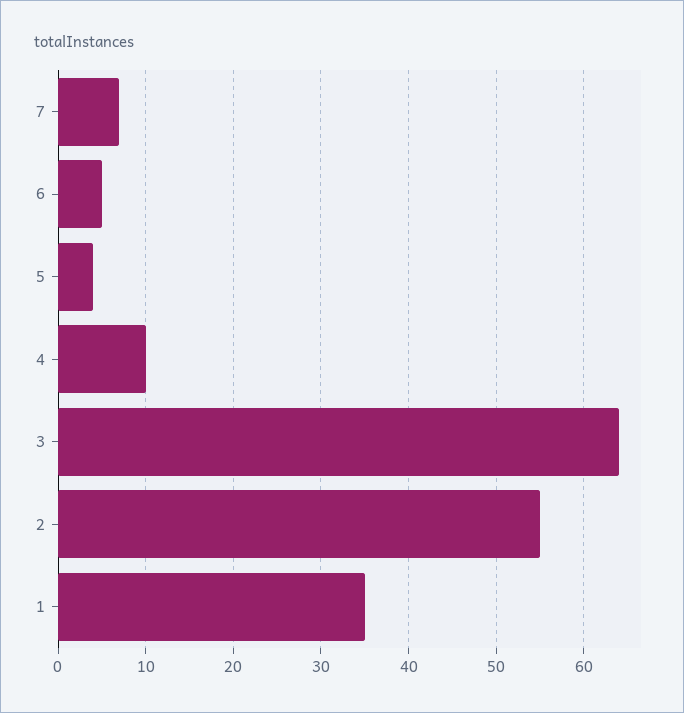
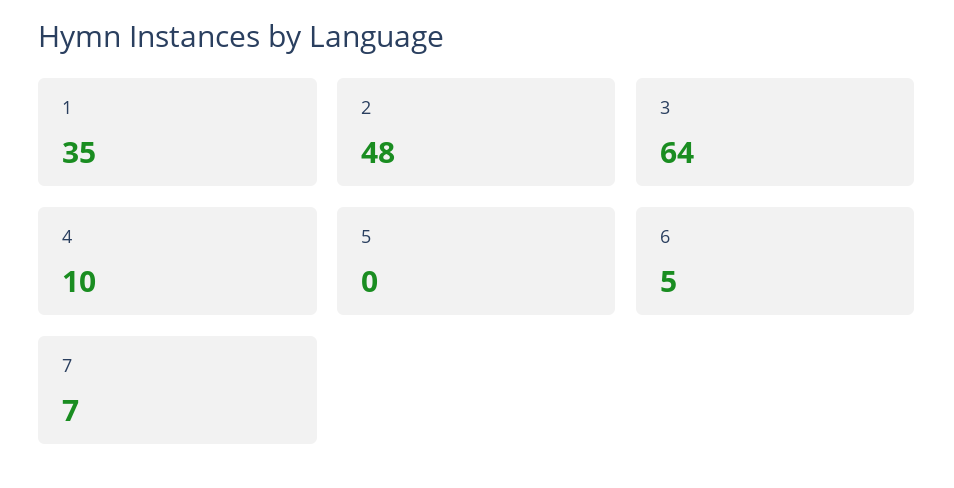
5: 4 -> 0
2: 55 -> 48

